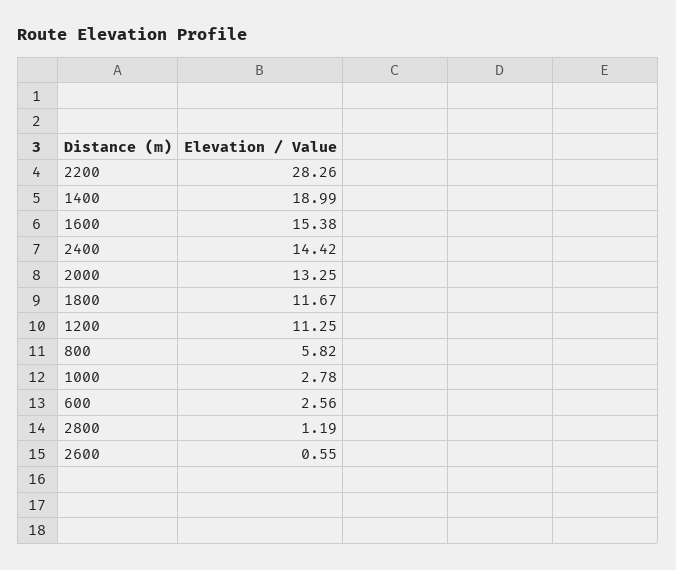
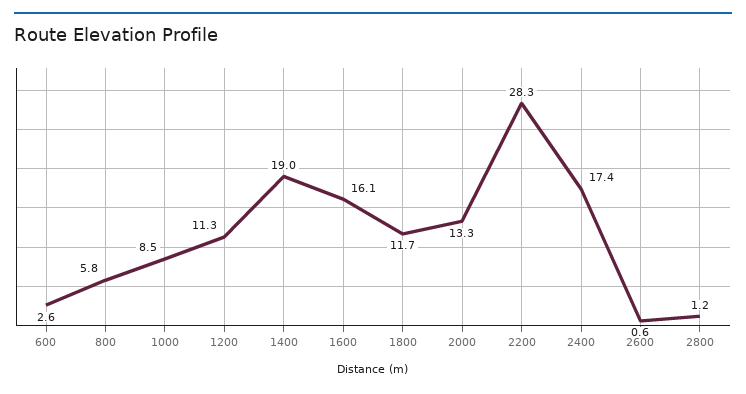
1600: 15.38 -> 16.1
2400: 14.42 -> 17.4
1000: 2.78 -> 8.5

